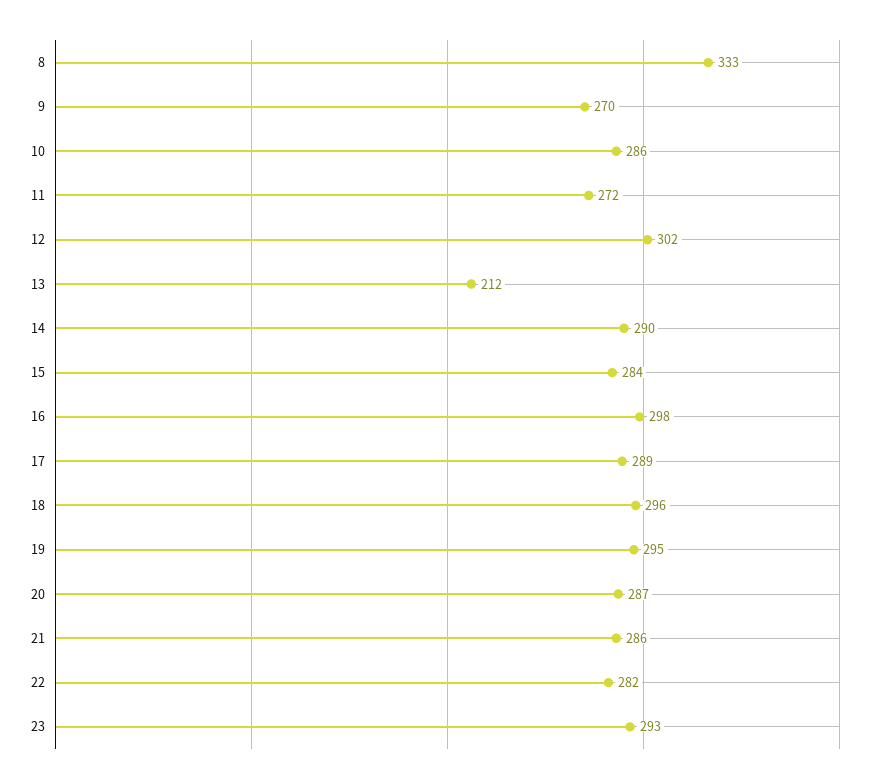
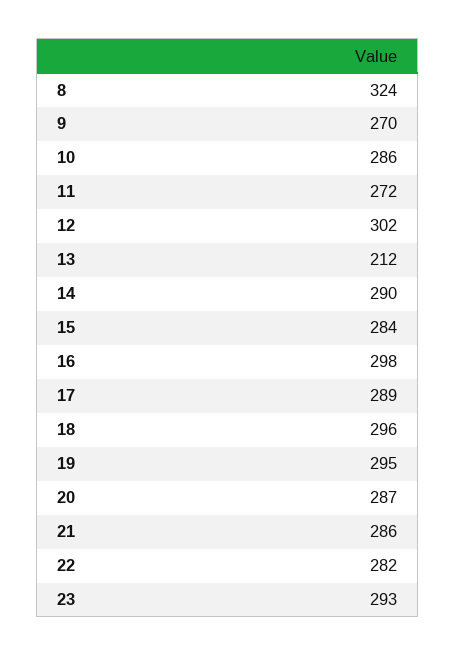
8: 333 -> 324

